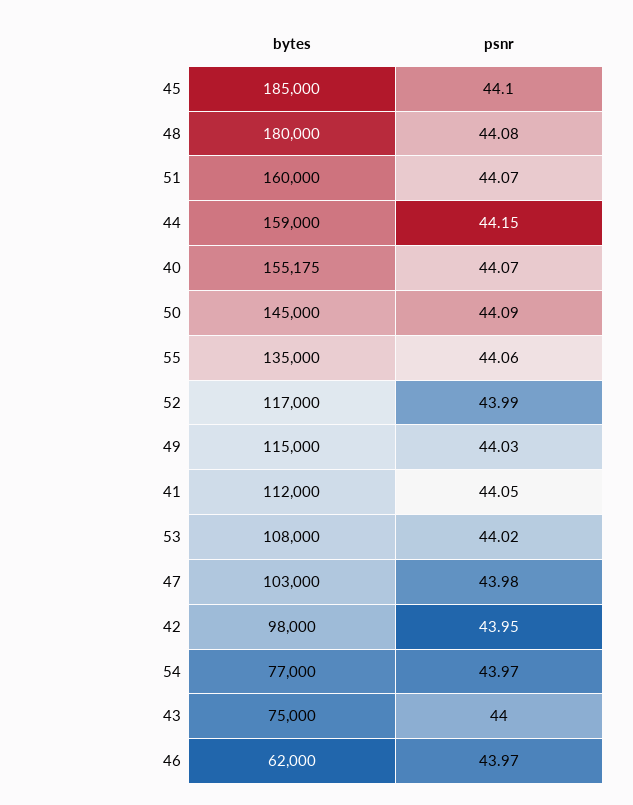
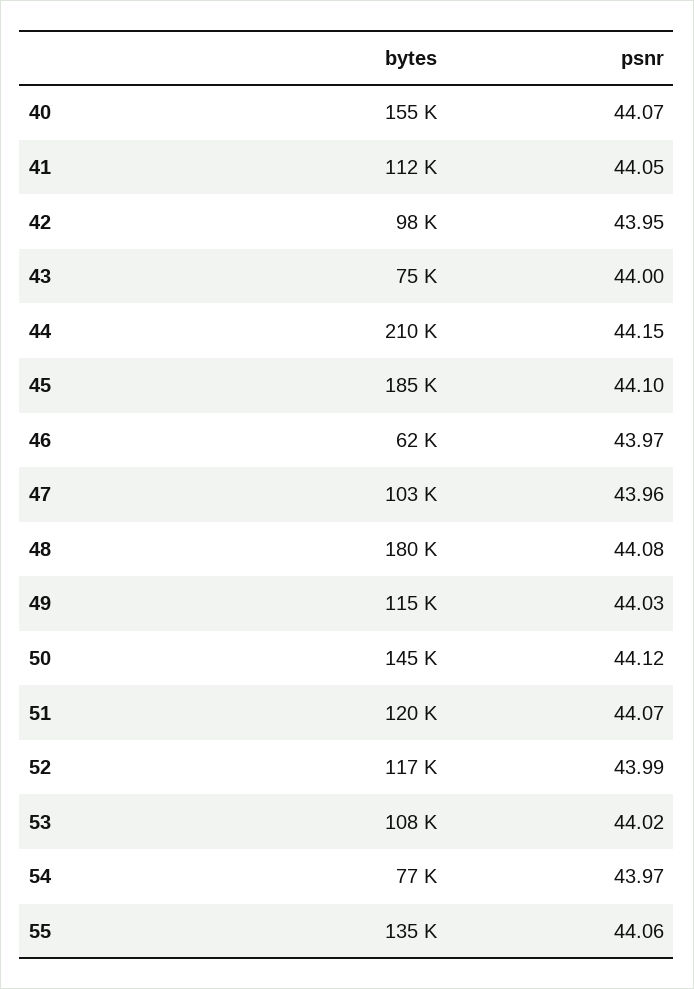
bytes, 51: 160000 -> 120000
bytes, 44: 159000 -> 210000
psnr, 50: 44.09 -> 44.12
psnr, 47: 43.98 -> 43.96

